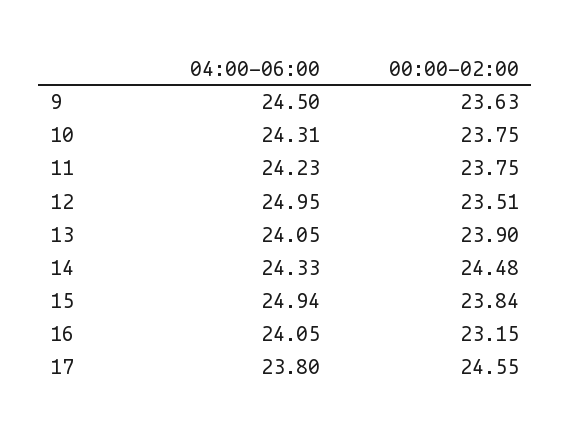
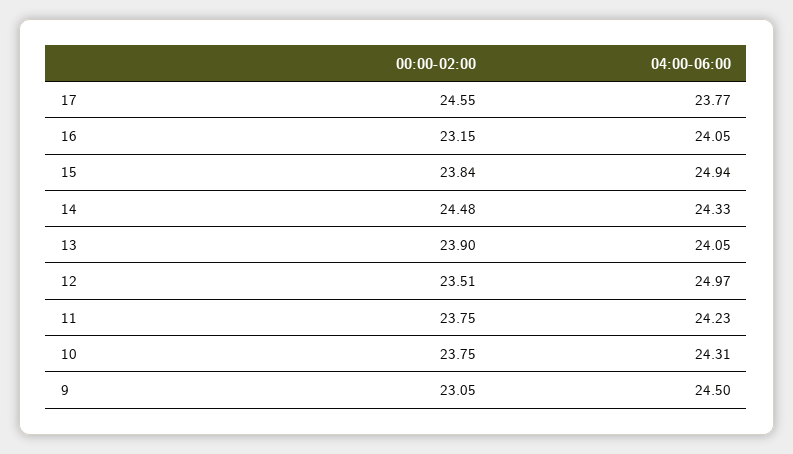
00:00-02:00, 9: 23.63 -> 23.05
04:00-06:00, 12: 24.95 -> 24.97
04:00-06:00, 17: 23.8 -> 23.77

